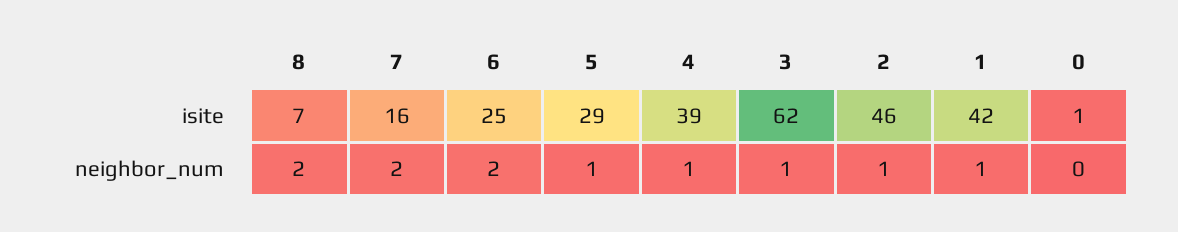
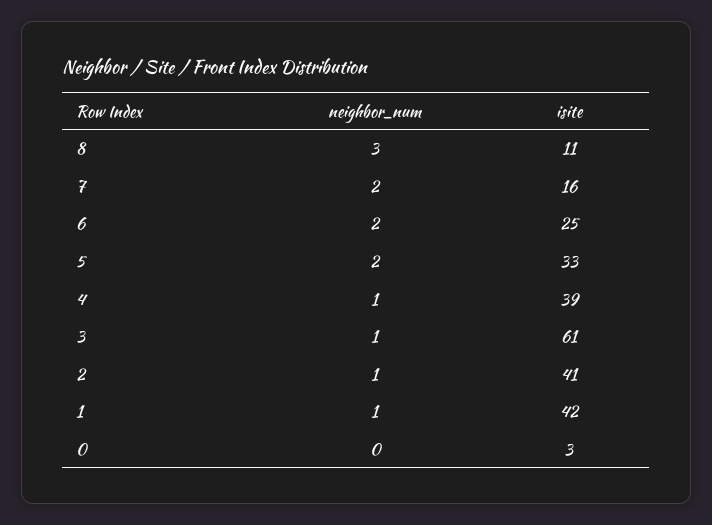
8, isite: 7 -> 11
5, isite: 29 -> 33
3, isite: 62 -> 61
2, isite: 46 -> 41
0, isite: 1 -> 3
8, neighbor_num: 2 -> 3
5, neighbor_num: 1 -> 2

